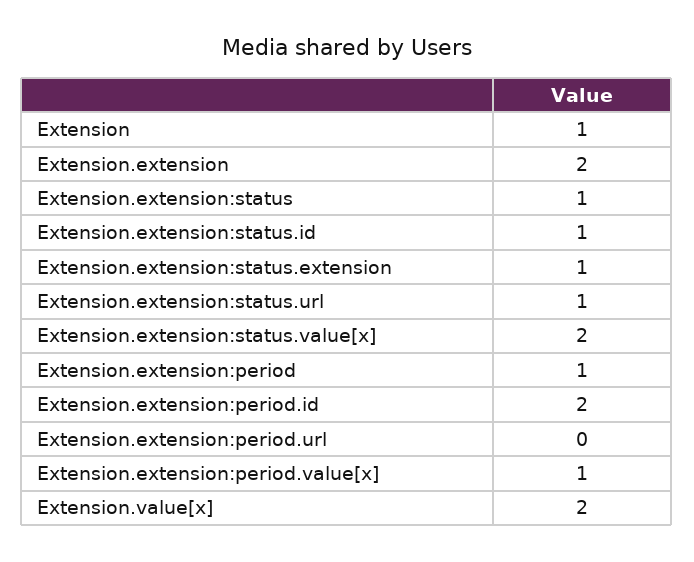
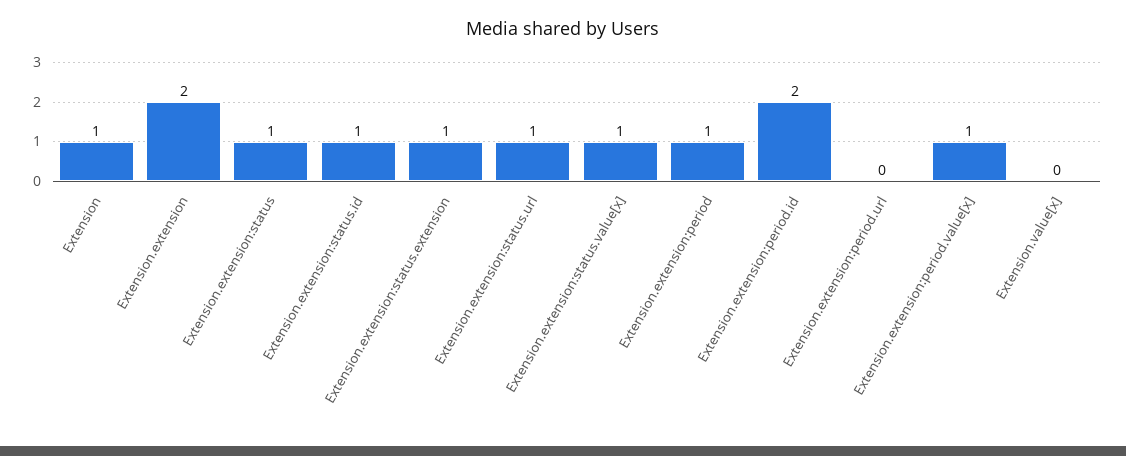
Extension.extension:status.value[x]: 2 -> 1
Extension.value[x]: 2 -> 0

